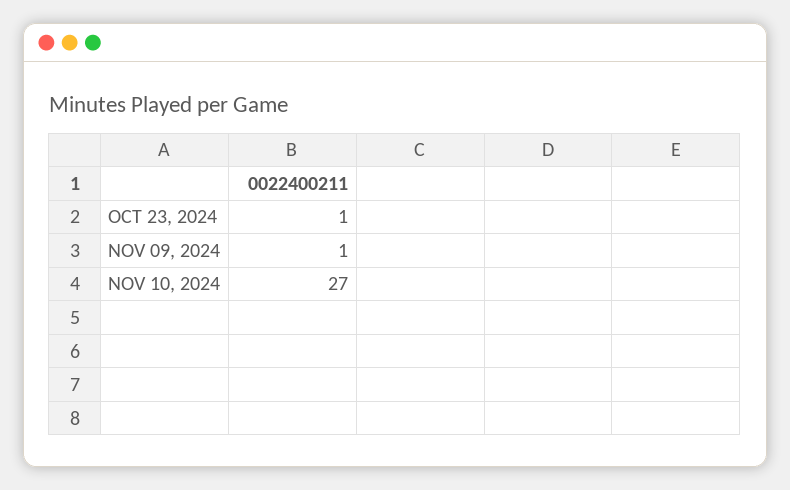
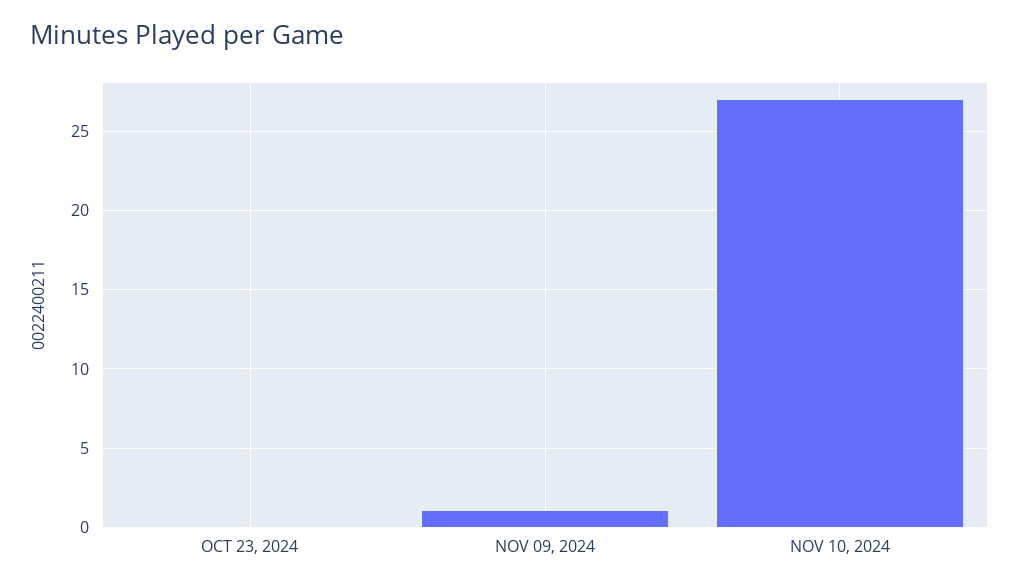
OCT 23, 2024: 1 -> 0

